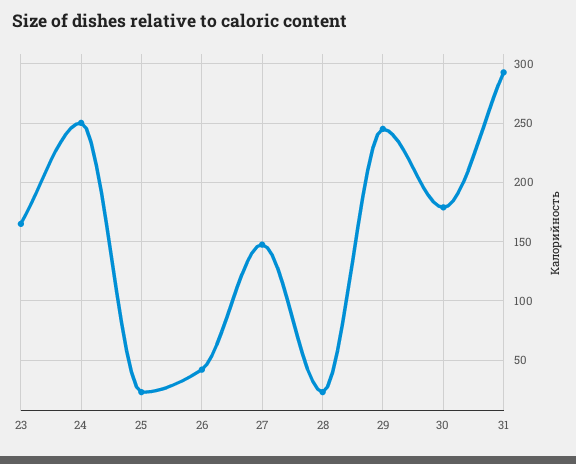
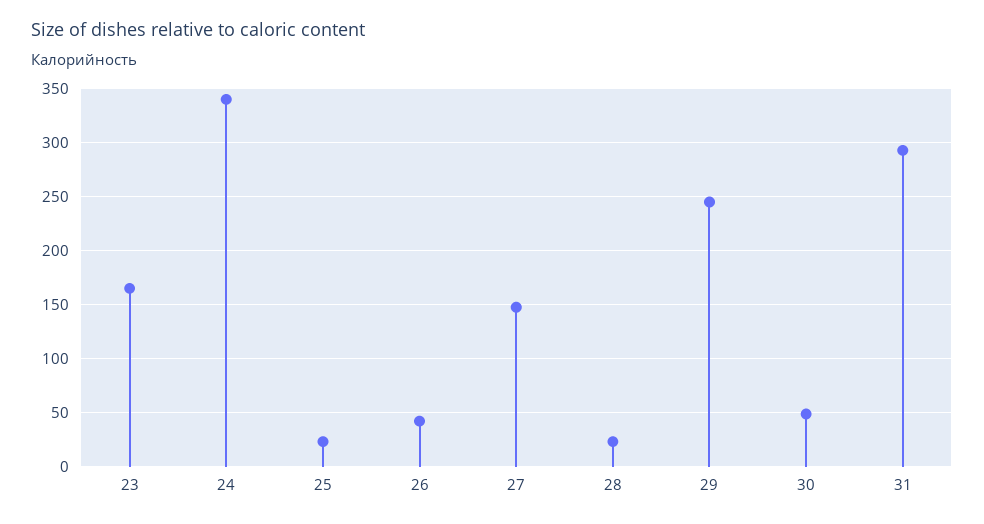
24: 250 -> 340
30: 180 -> 50

